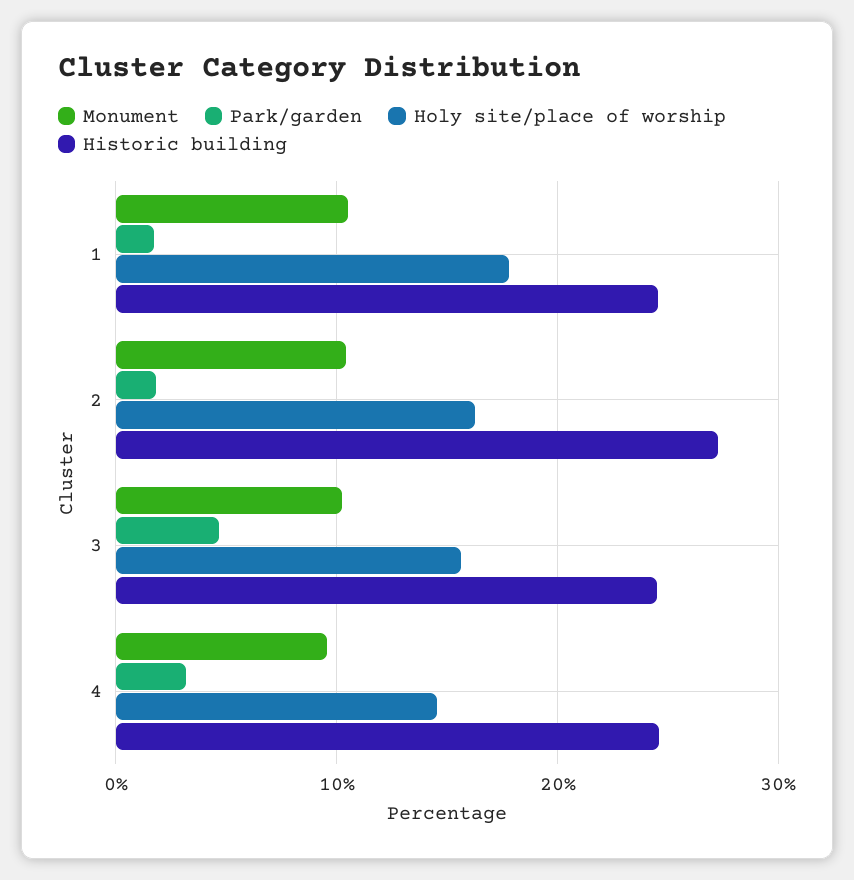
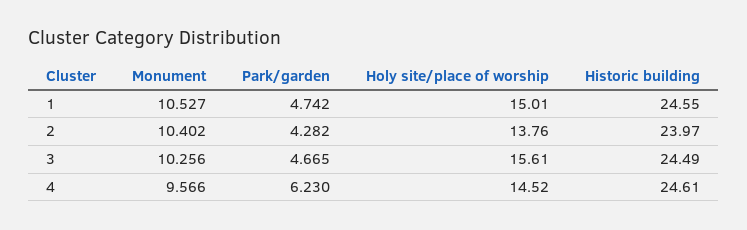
Park/garden, 1: 2 -> 4.742
Holy site/place of worship, 1: 18 -> 15.01
Park/garden, 2: 2 -> 4.282
Holy site/place of worship, 2: 16 -> 13.76
Historic building, 2: 27 -> 23.97
Park/garden, 4: 3 -> 6.23

